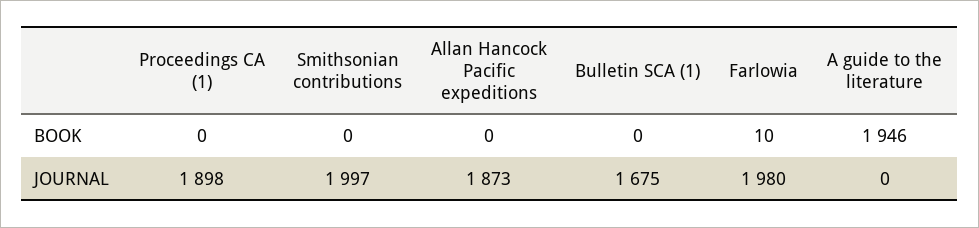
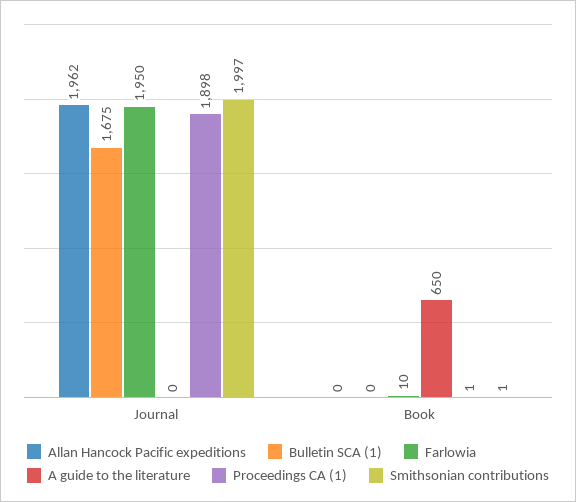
Proceedings CA (1), BOOK: 0 -> 1
Smithsonian contributions, BOOK: 0 -> 1
A guide to the literature, BOOK: 1946 -> 650
Allan Hancock Pacific expeditions, JOURNAL: 1873 -> 1962
Farlowia, JOURNAL: 1980 -> 1950

